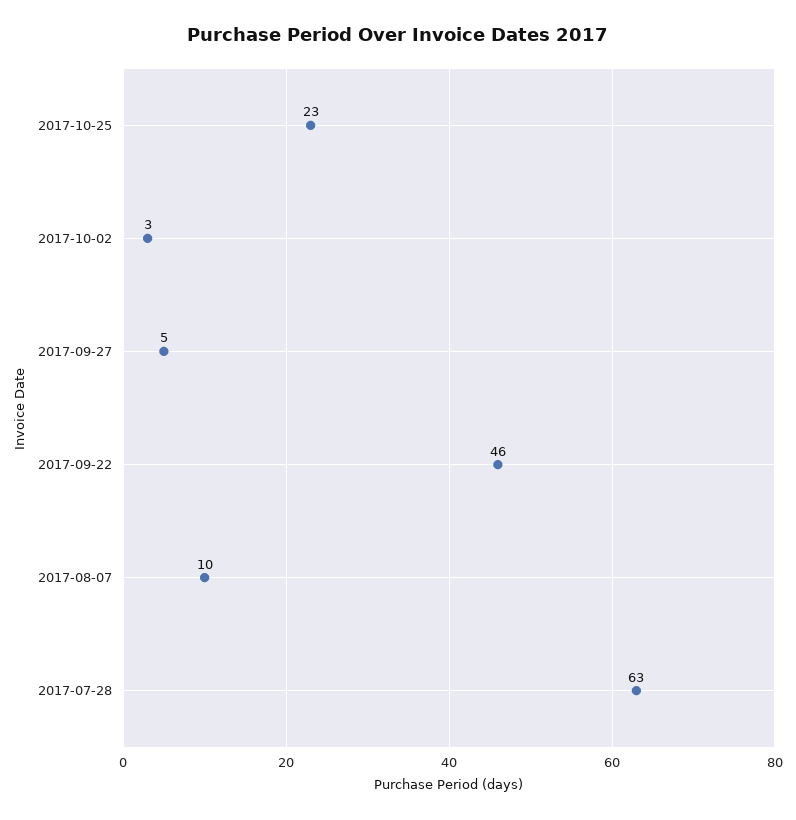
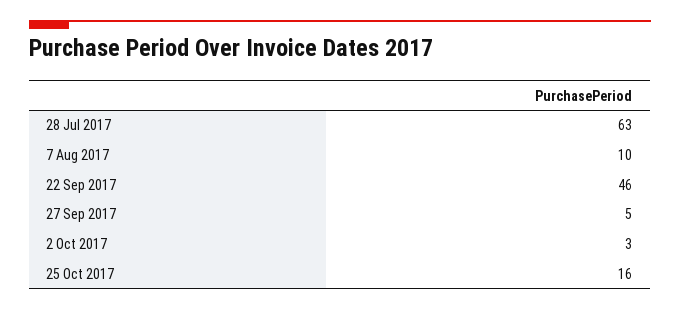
2017-10-25: 23 -> 16

